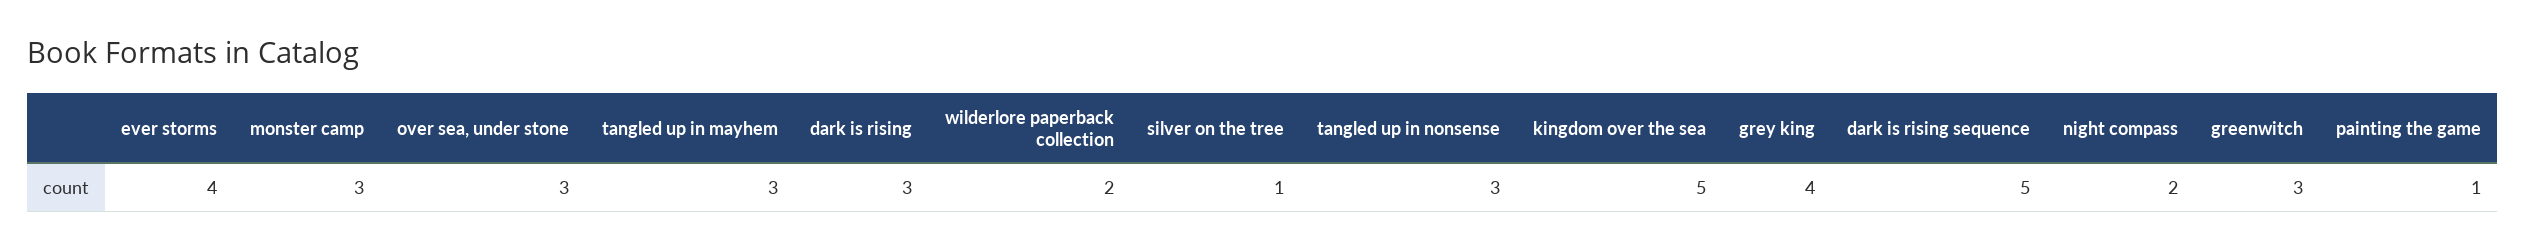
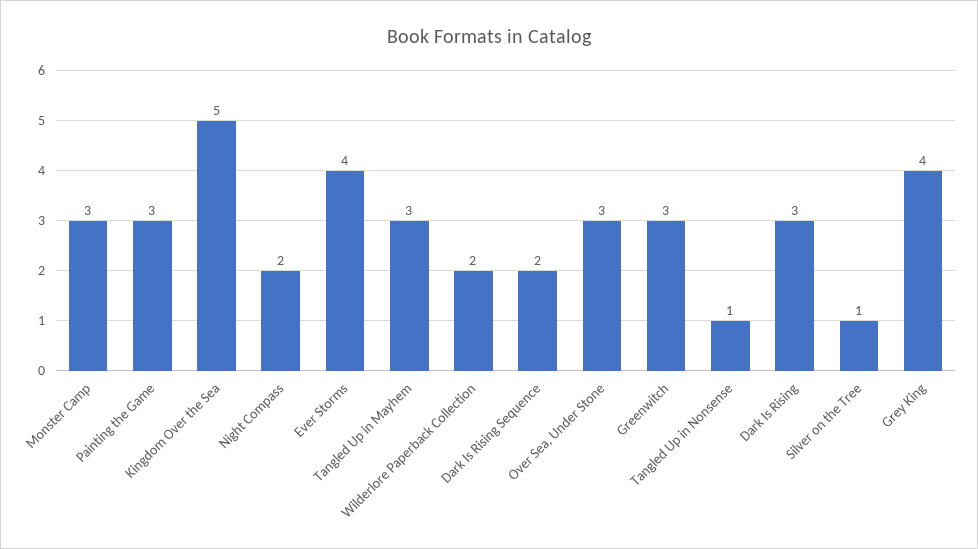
tangled up in nonsense: 3 -> 1
dark is rising sequence: 5 -> 2
painting the game: 1 -> 3

